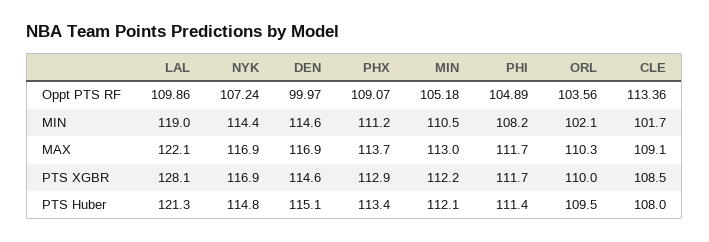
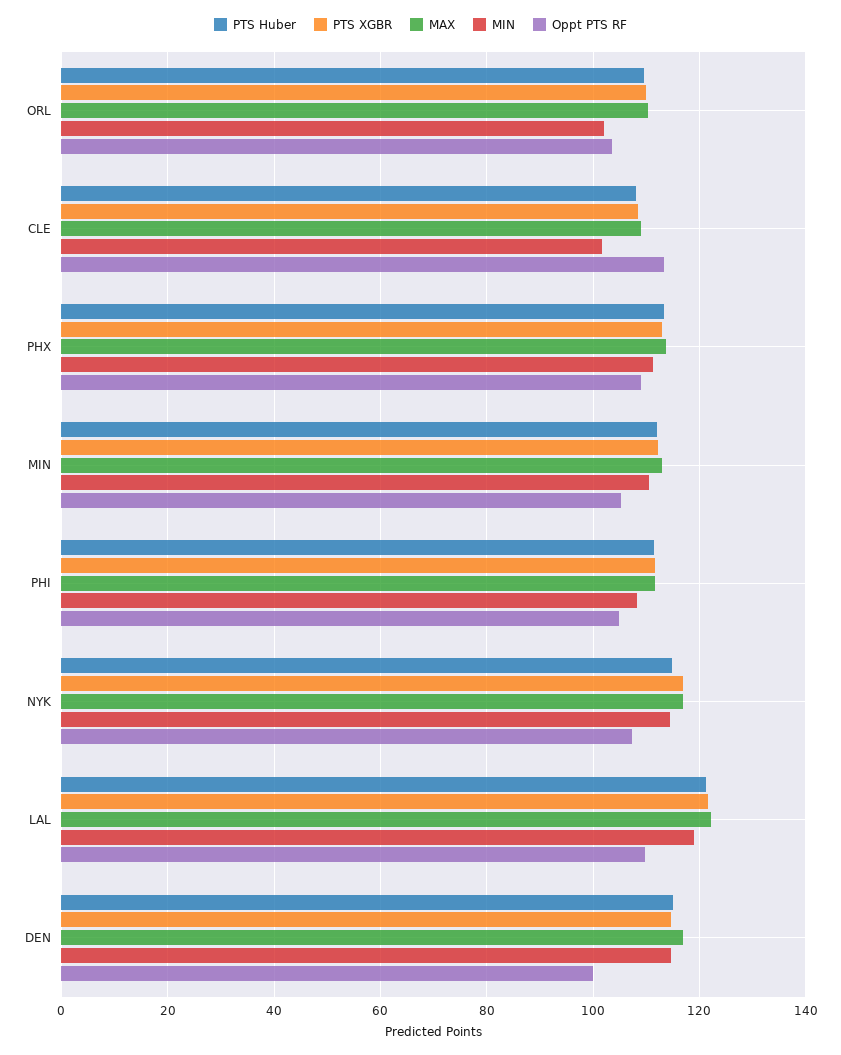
PTS XGBR, LAL: 128.1 -> 122

